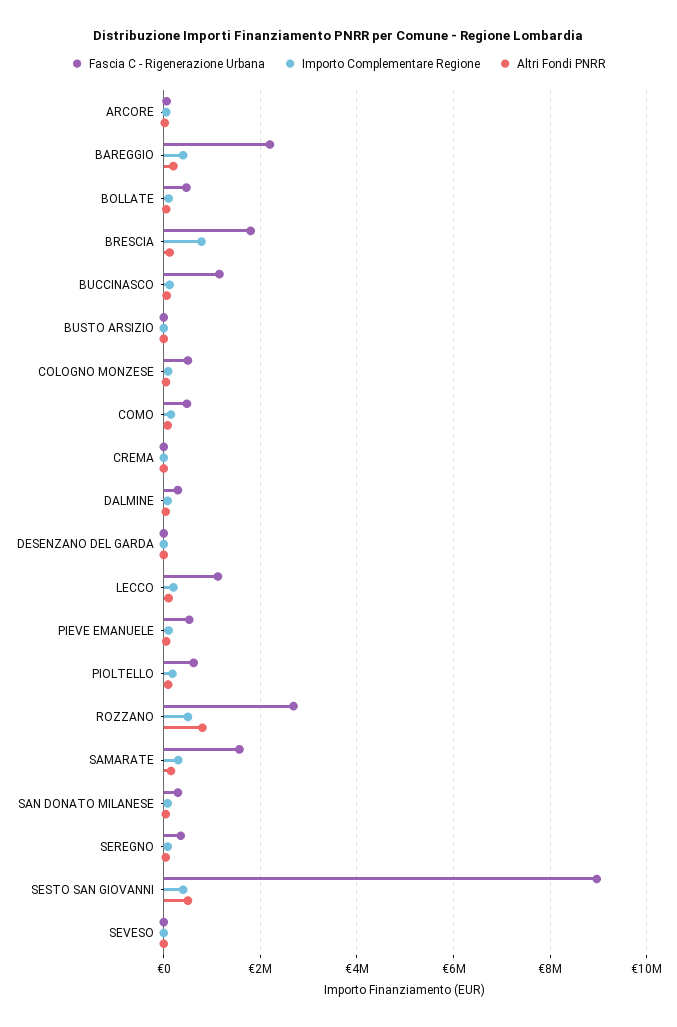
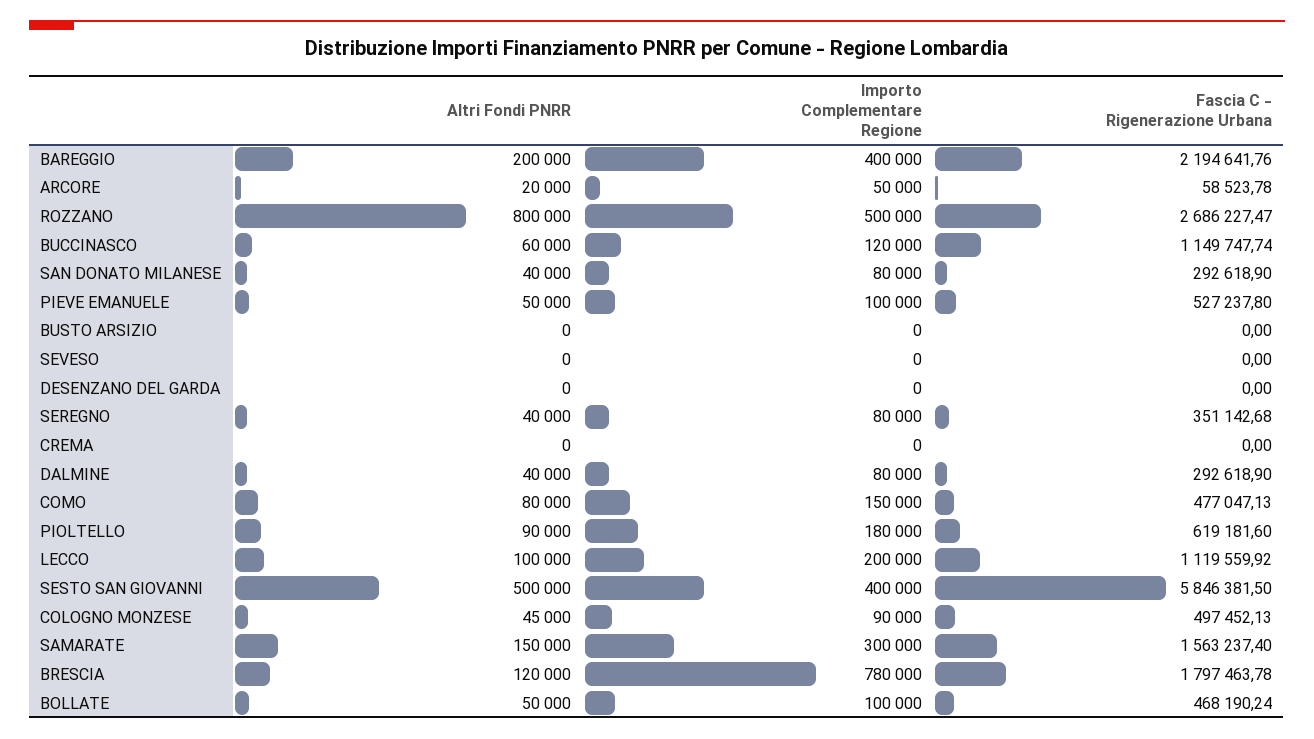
Fascia C - Rigenerazione Urbana, SESTO SAN GIOVANNI: 9000000 -> 5846381.5

